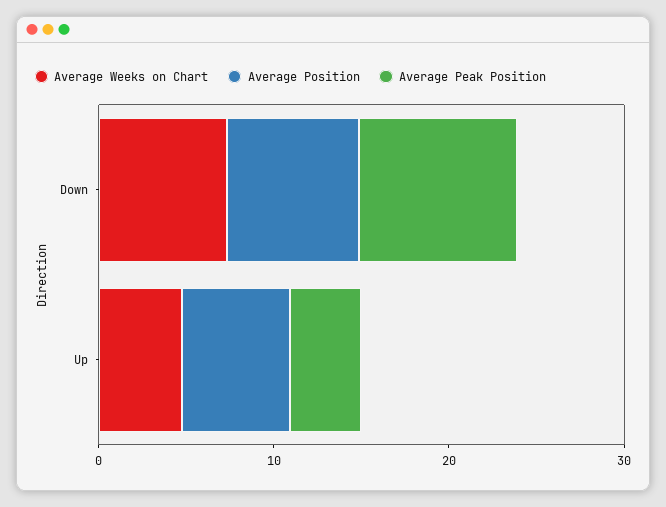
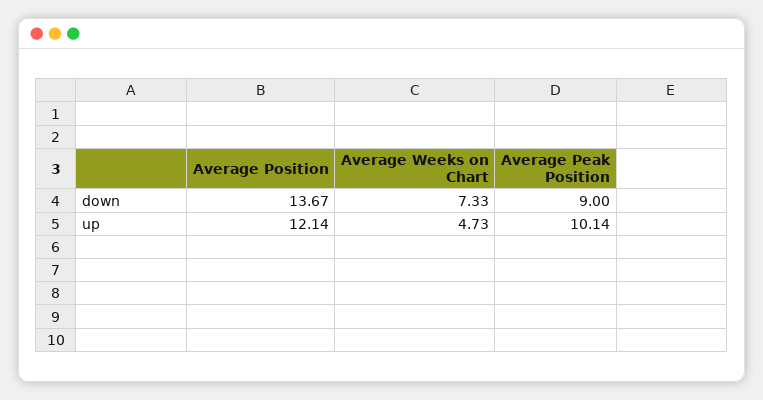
Average Position, Down: 8 -> 13.67
Average Position, Up: 6 -> 12.14
Average Peak Position, Up: 4 -> 10.14

